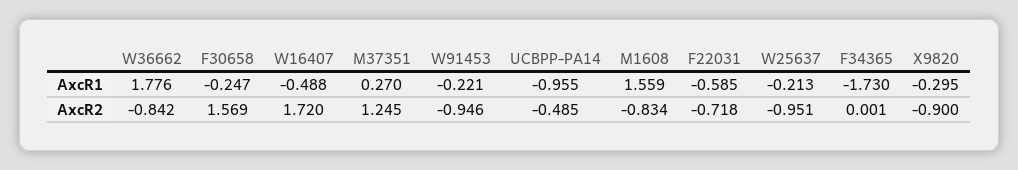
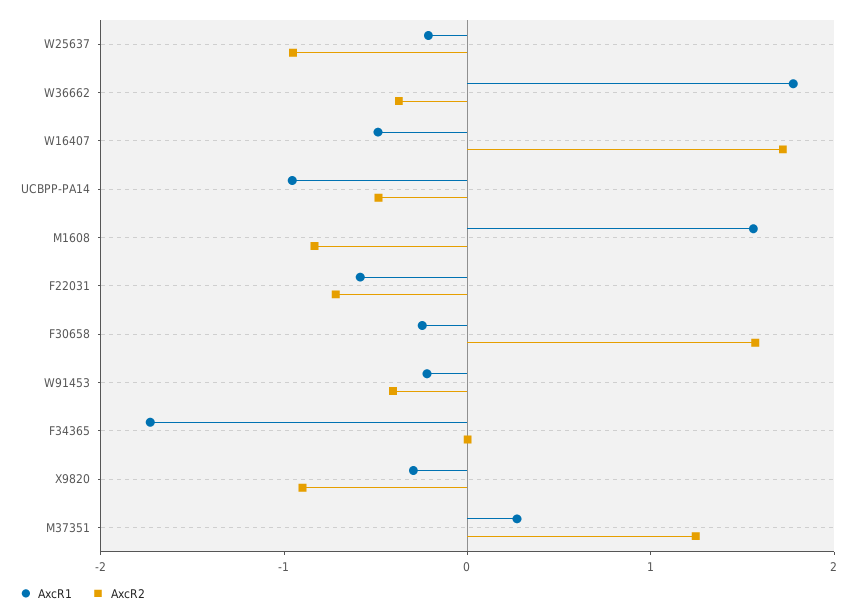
AxcR2, W36662: -0.842 -> -0.4
AxcR2, W91453: -0.946 -> -0.4

